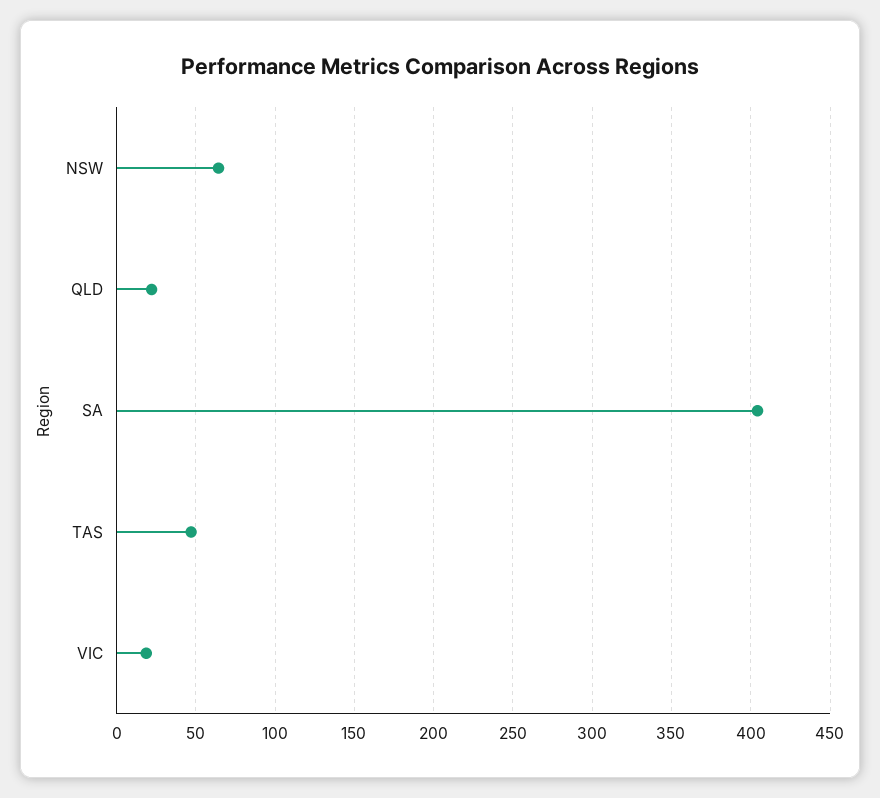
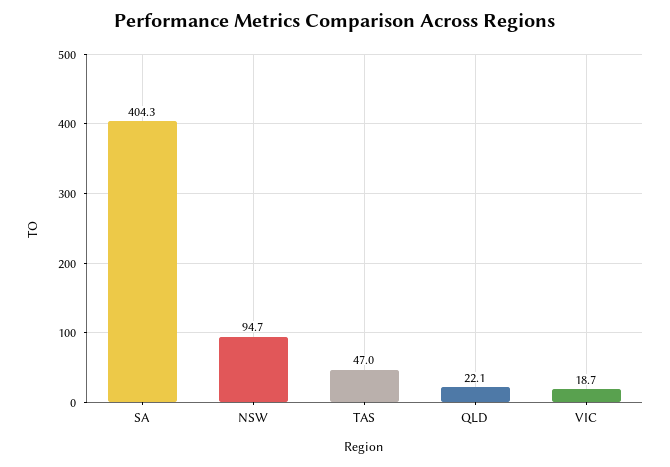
NSW: 65 -> 94.7

